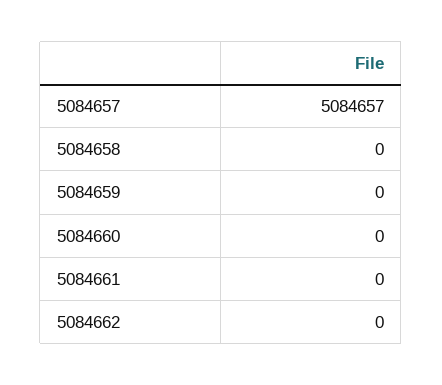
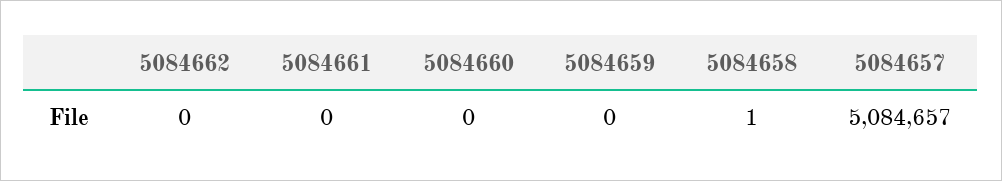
5084658: 0 -> 1

